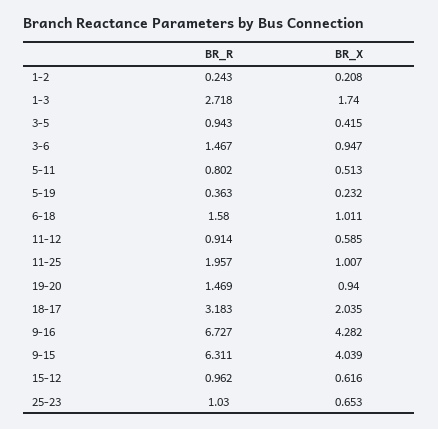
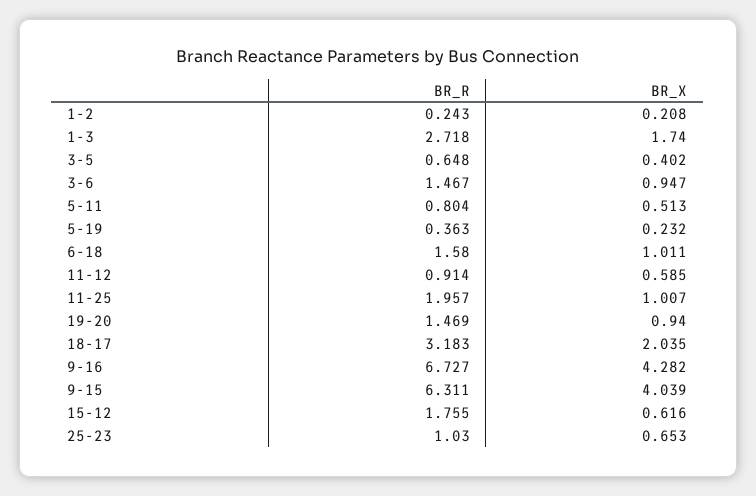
BR_R, 3-5: 0.943 -> 0.648
BR_X, 3-5: 0.415 -> 0.402
BR_R, 5-11: 0.802 -> 0.804
BR_R, 15-12: 0.962 -> 1.755

